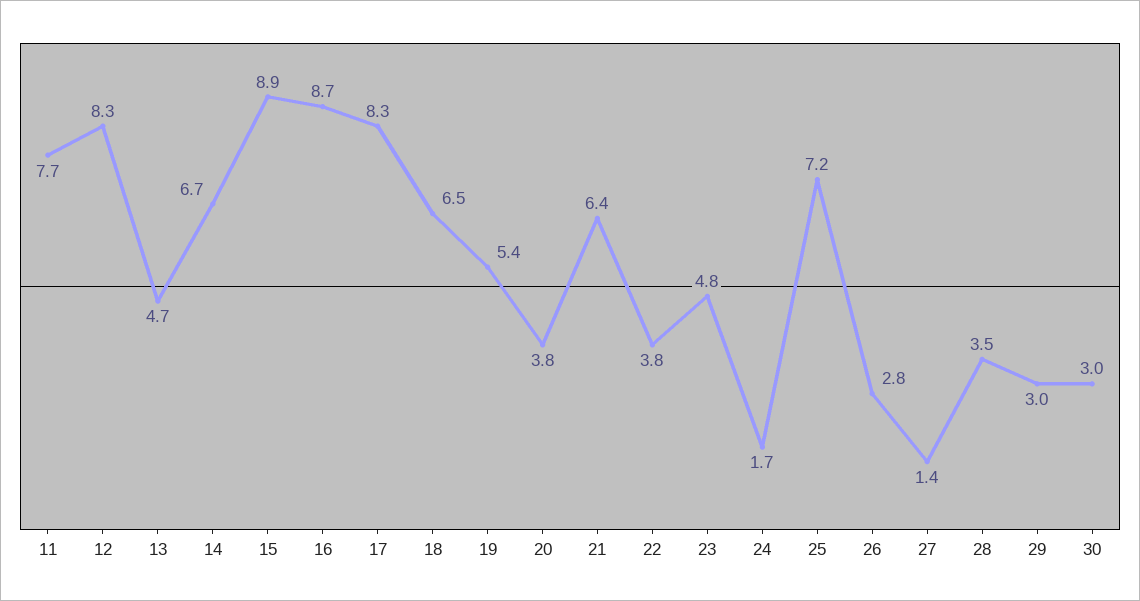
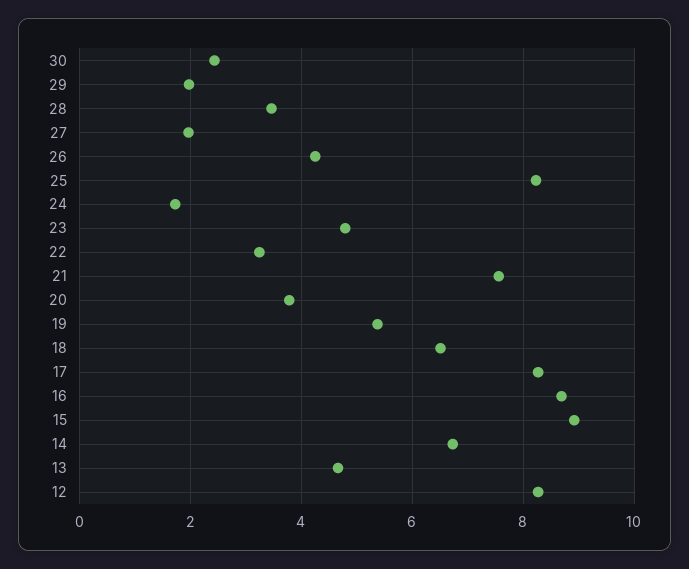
11: 7.7 -> none
21: 6.4 -> 7.6
22: 3.8 -> 3.2
25: 7.2 -> 8.2
26: 2.8 -> 4.2
27: 1.4 -> 2
29: 3 -> 2
30: 3 -> 2.4

